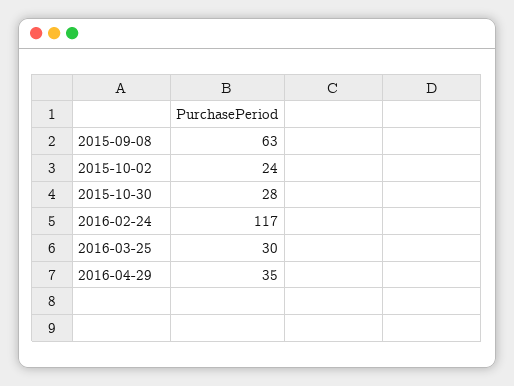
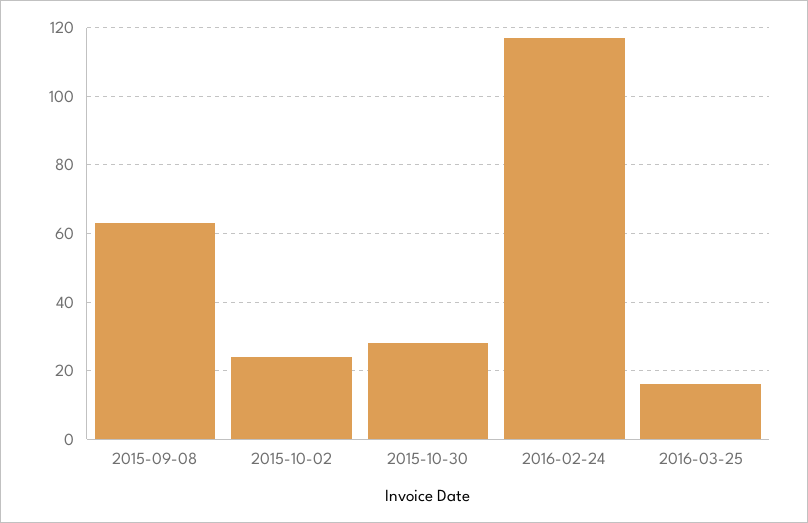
2016-03-25: 30 -> 15
2016-04-29: 35 -> none

